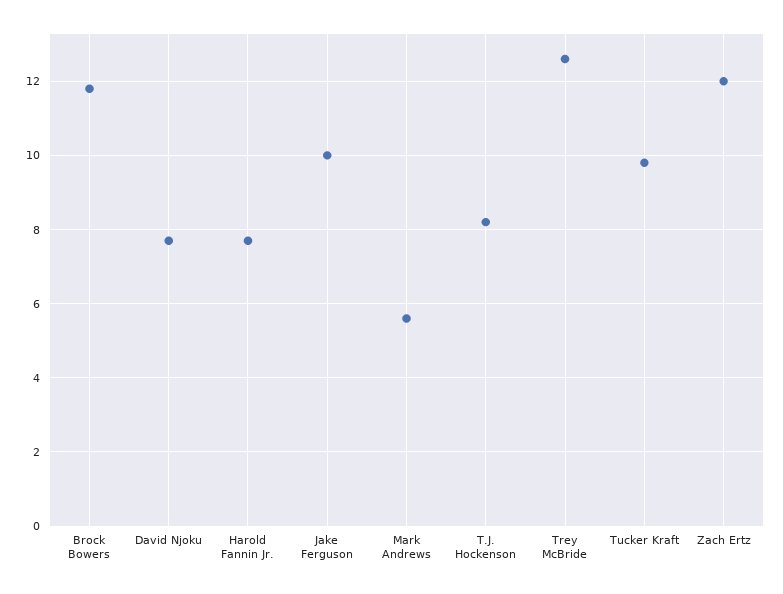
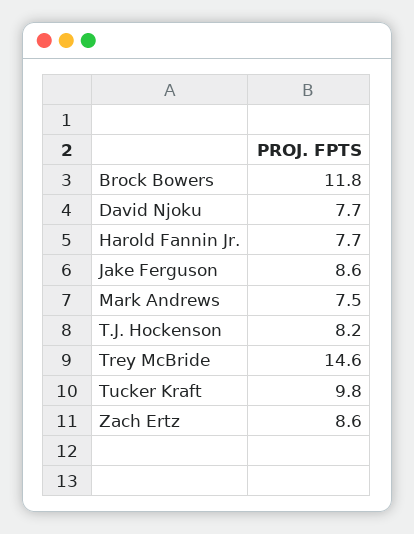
Jake Ferguson: 10 -> 8.6
Mark Andrews: 5.5 -> 7.5
Trey McBride: 12.5 -> 14.6
Zach Ertz: 12 -> 8.6

